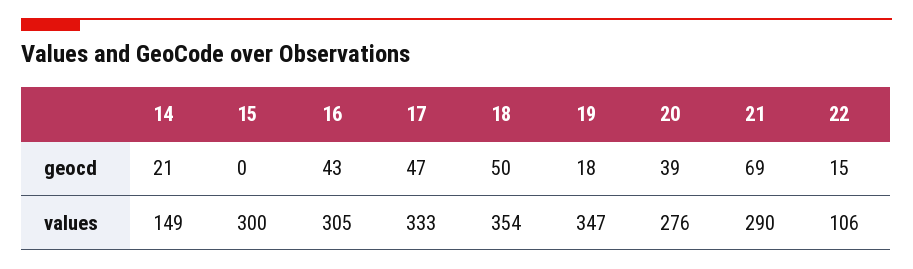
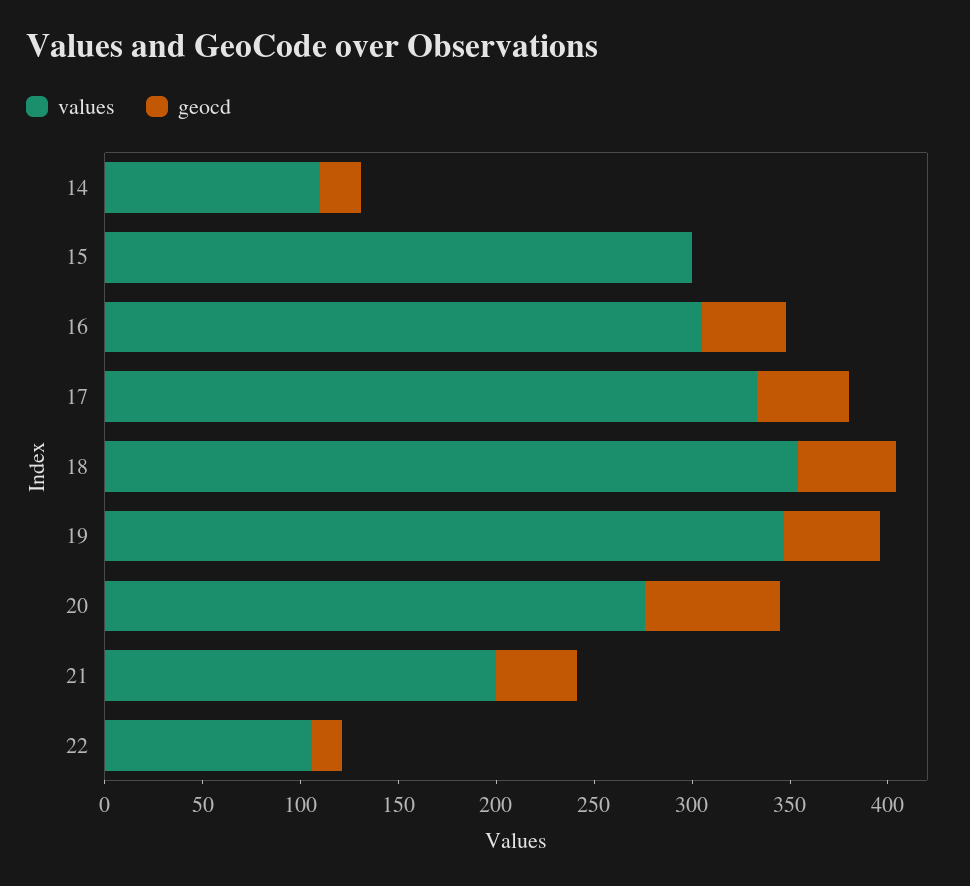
geocd, 19: 18 -> 50
geocd, 20: 39 -> 70
geocd, 21: 69 -> 40
values, 14: 149 -> 110
values, 21: 290 -> 200

